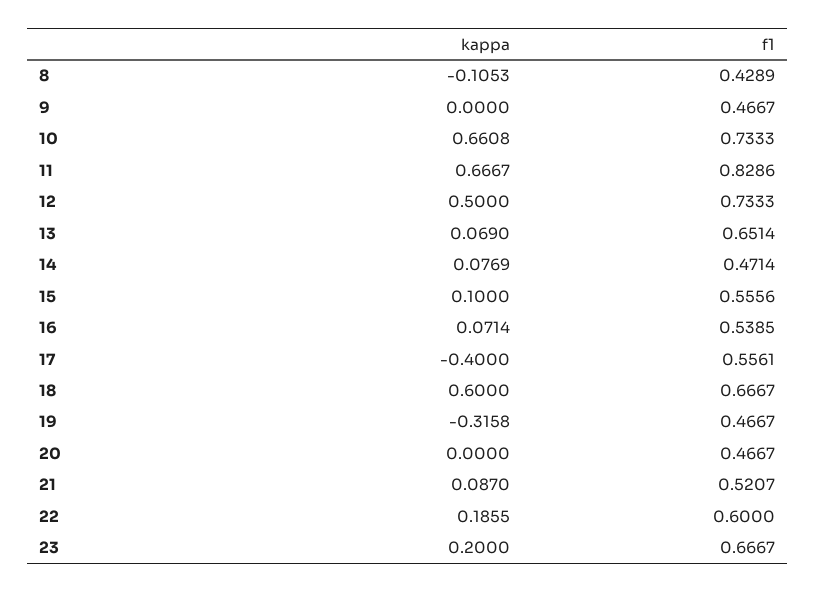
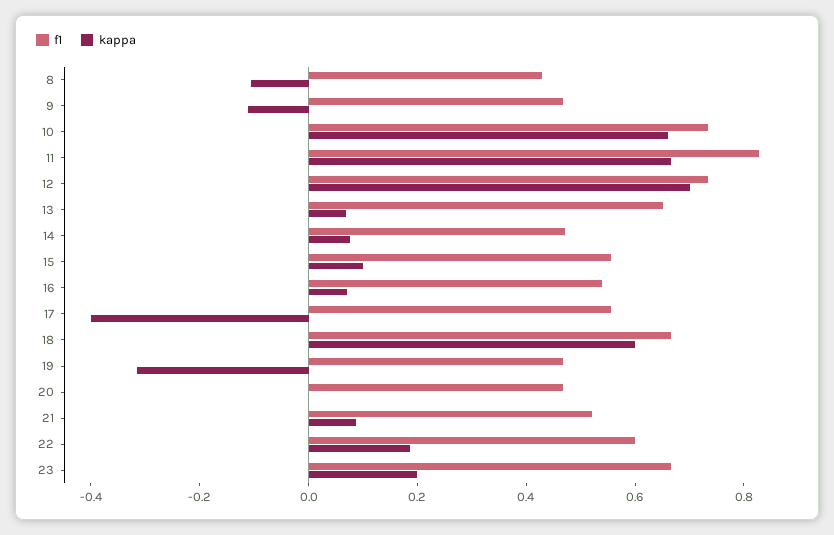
kappa, 9: 0 -> -0.1
kappa, 12: 0.5 -> 0.7

